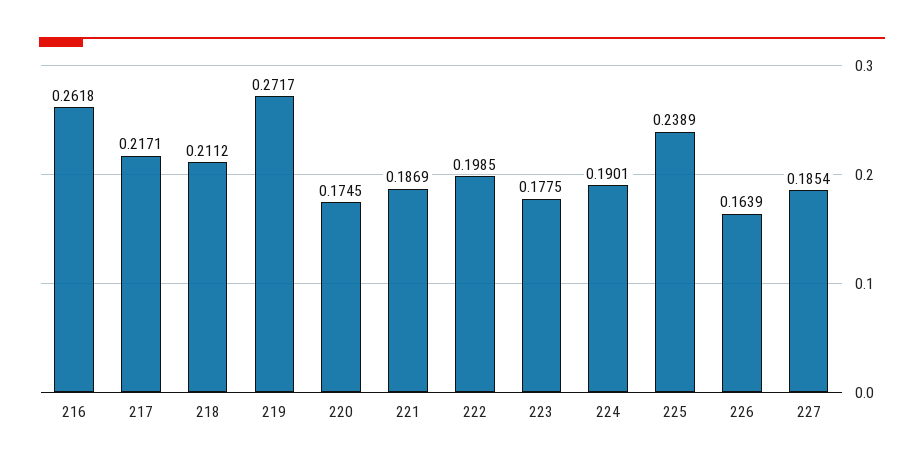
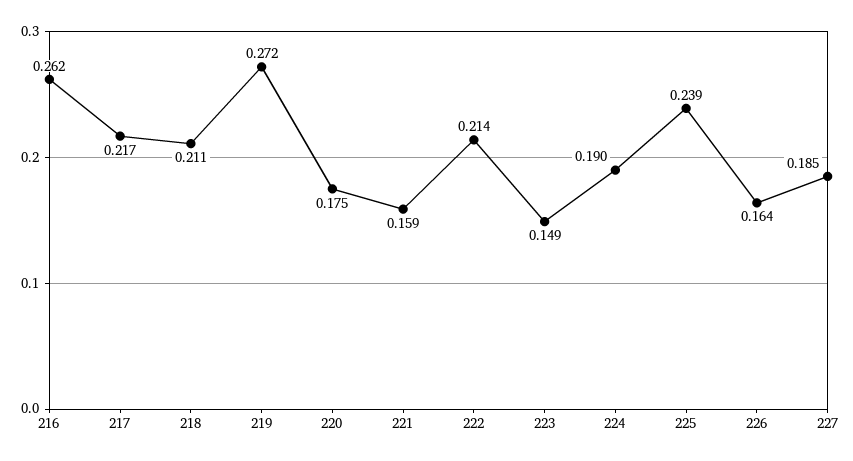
221: 0.1869 -> 0.159
222: 0.1985 -> 0.214
223: 0.1775 -> 0.149

